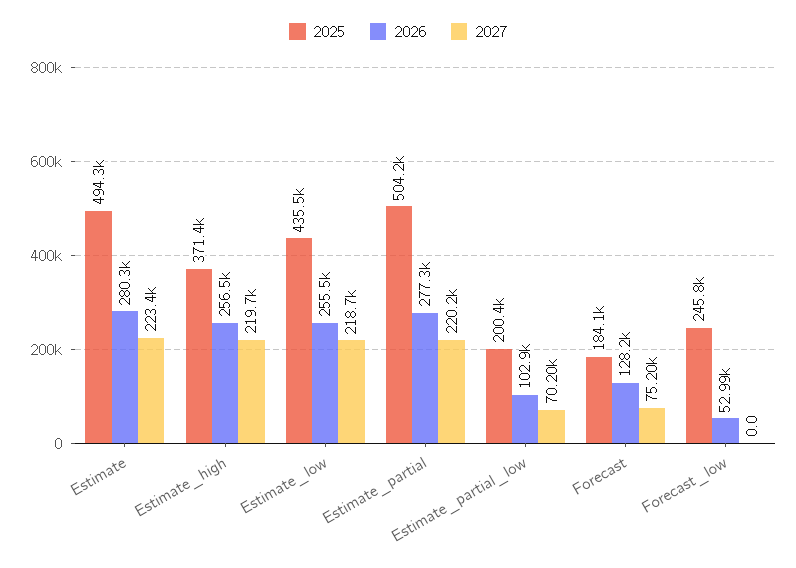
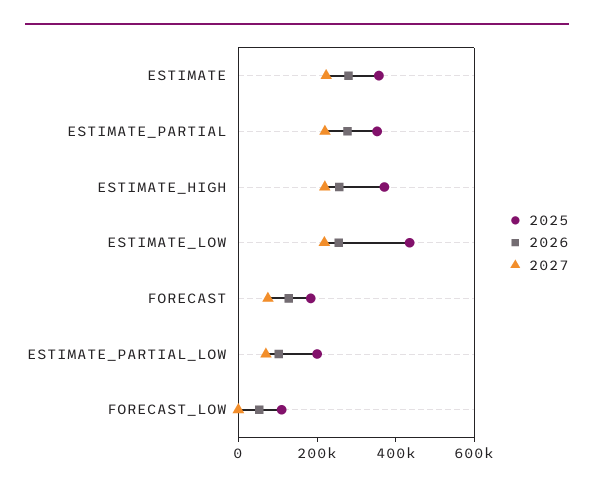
2025, Estimate: 494300 -> 350000
2025, Estimate_partial: 504200 -> 350000
2025, Forecast_low: 245800 -> 100000

